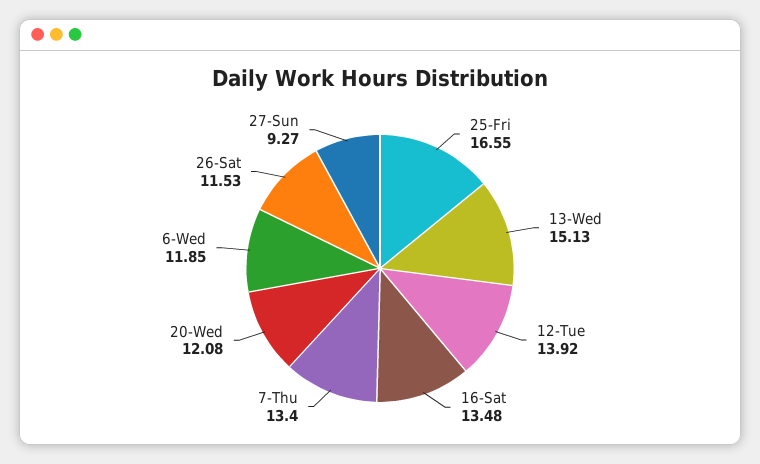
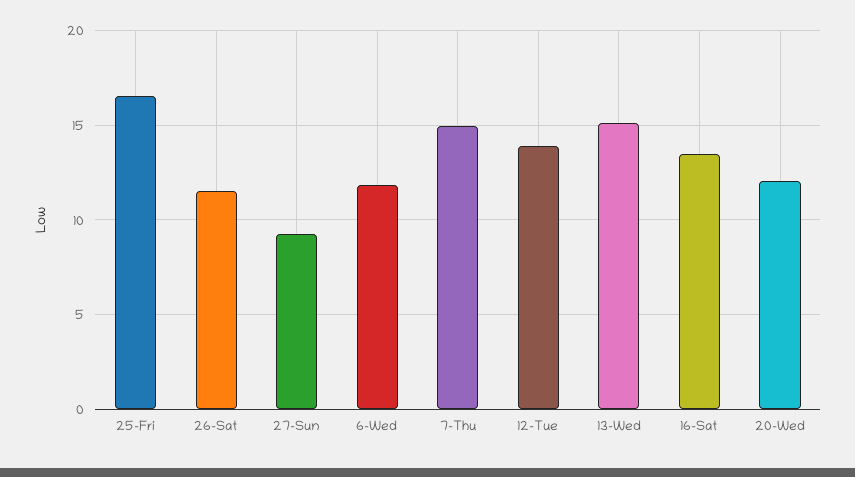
7-Thu: 13.4 -> 15

